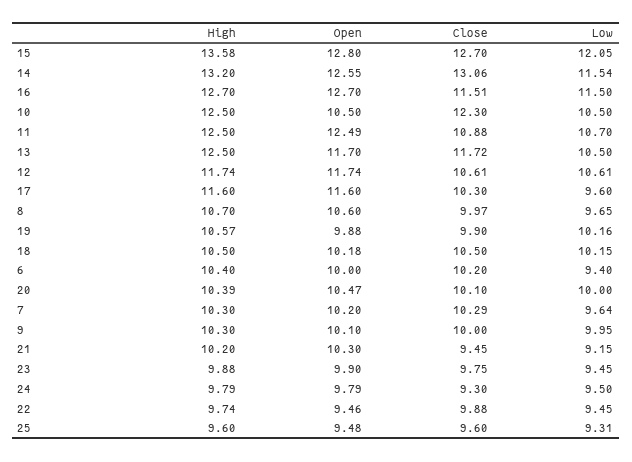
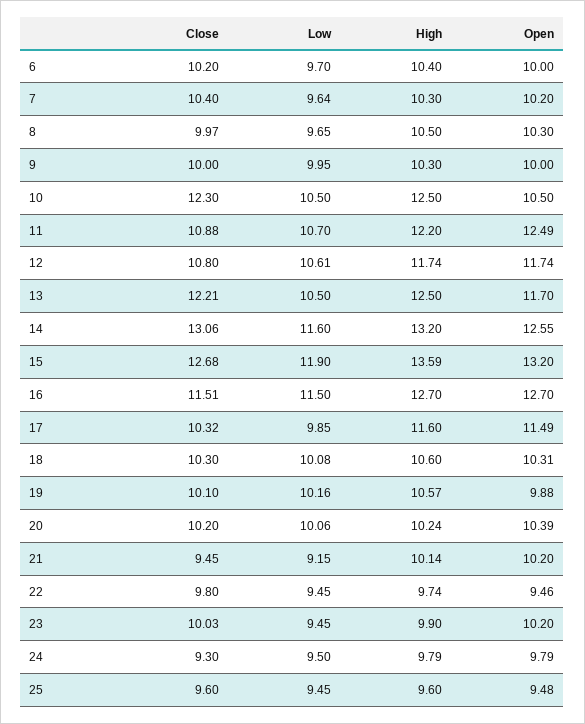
High, 15: 13.58 -> 13.59
Open, 15: 12.8 -> 13.2
Close, 15: 12.7 -> 12.68
Low, 15: 12.05 -> 11.9
Low, 14: 11.54 -> 11.6
High, 11: 12.5 -> 12.2
Close, 13: 11.72 -> 12.21
Close, 12: 10.61 -> 10.8
Open, 17: 11.6 -> 11.49
Close, 17: 10.3 -> 10.32
Low, 17: 9.6 -> 9.85
High, 8: 10.7 -> 10.5
Open, 8: 10.6 -> 10.3
Close, 19: 9.9 -> 10.1
High, 18: 10.5 -> 10.6
Open, 18: 10.18 -> 10.31
Close, 18: 10.5 -> 10.3
Low, 18: 10.15 -> 10.08
Low, 6: 9.4 -> 9.7
High, 20: 10.39 -> 10.24
Open, 20: 10.47 -> 10.39
Close, 20: 10.1 -> 10.2
Low, 20: 10 -> 10.06
Close, 7: 10.29 -> 10.4
Open, 9: 10.1 -> 10
High, 21: 10.2 -> 10.14
Open, 21: 10.3 -> 10.2
High, 23: 9.88 -> 9.9
Open, 23: 9.9 -> 10.2
Close, 23: 9.75 -> 10.03
Close, 22: 9.88 -> 9.8
Low, 25: 9.31 -> 9.45

